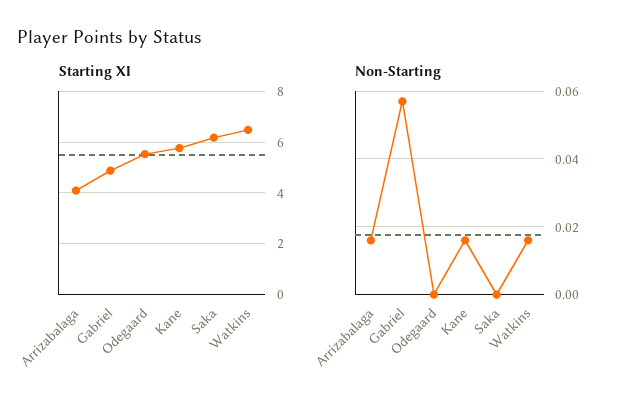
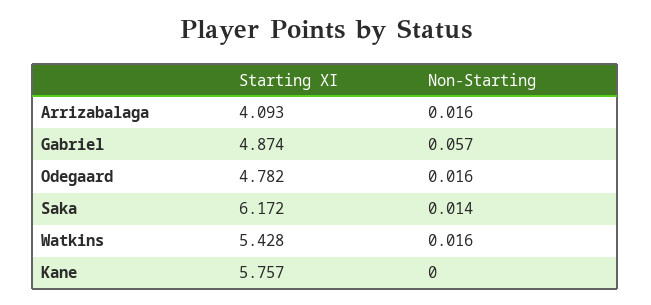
Starting XI, Odegaard: 5.5 -> 4.782
Starting XI, Watkins: 6.5 -> 5.428
Non-Starting, Odegaard: 0 -> 0.016
Non-Starting, Kane: 0.015 -> 0
Non-Starting, Saka: 0 -> 0.014

